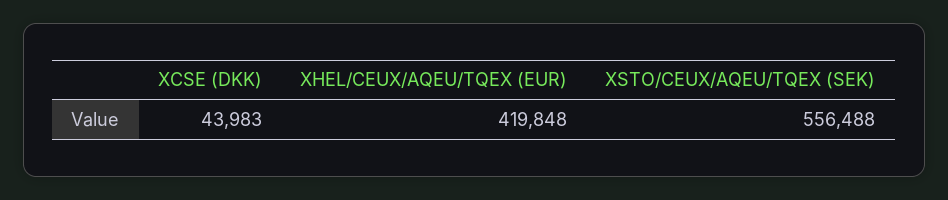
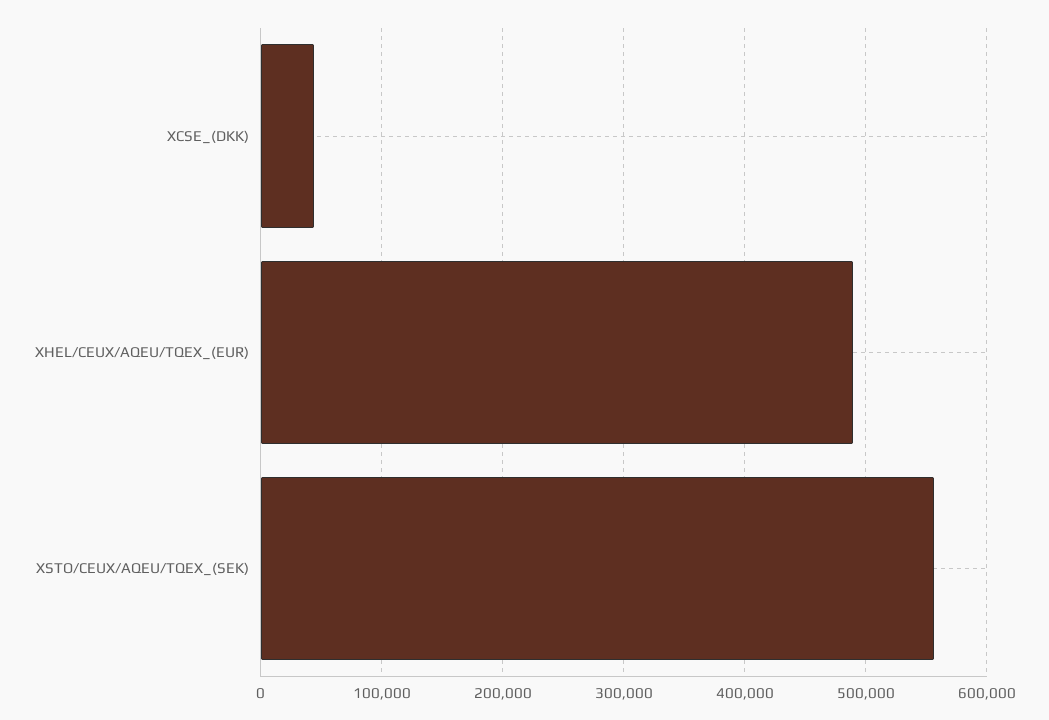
XHEL/CEUX/AQEU/TQEX (EUR): 419848 -> 490000

